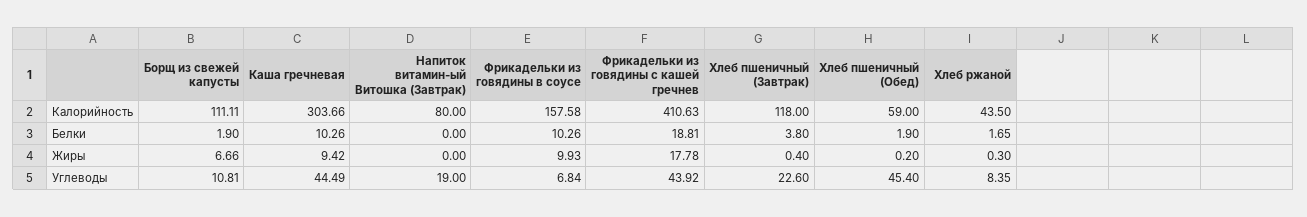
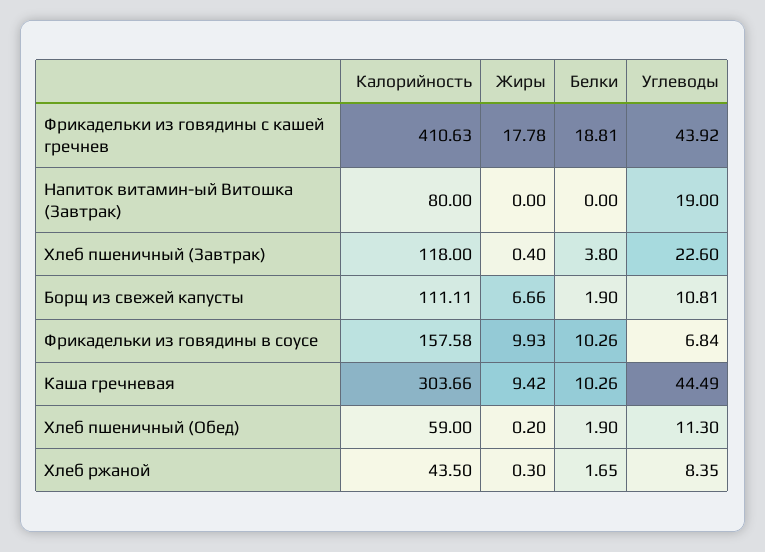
Хлеб пшеничный (Обед), Углеводы: 45.4 -> 11.3

